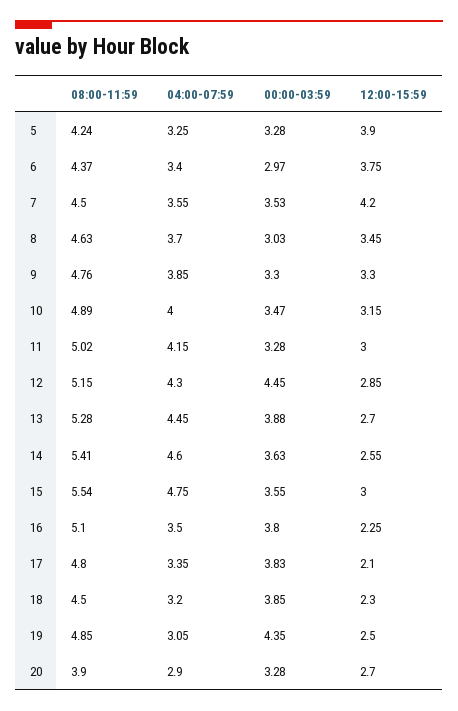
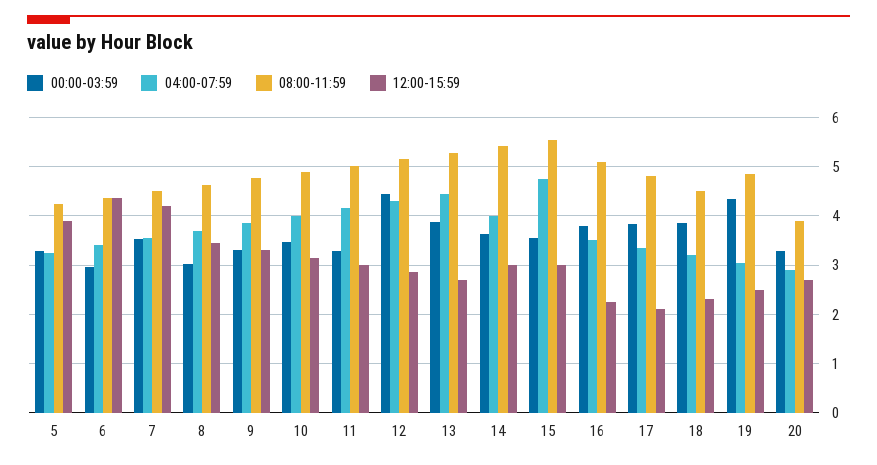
12:00-15:59, 6: 3.75 -> 4.4
04:00-07:59, 14: 4.6 -> 4
12:00-15:59, 14: 2.55 -> 3

